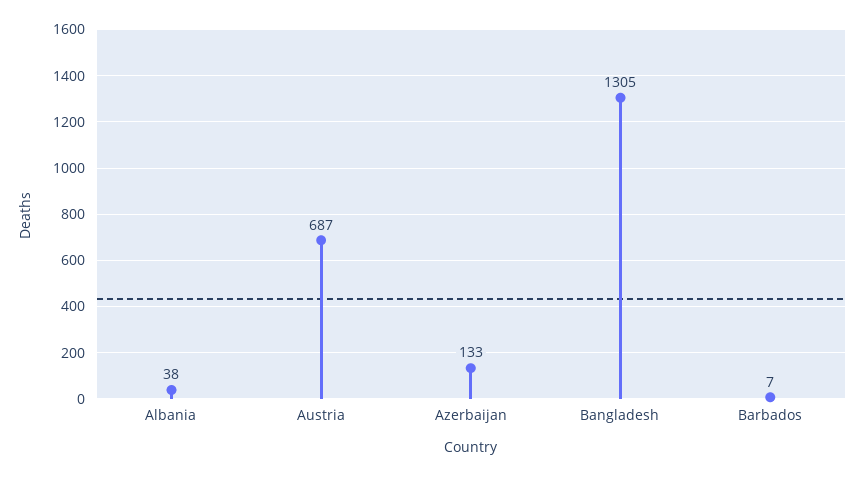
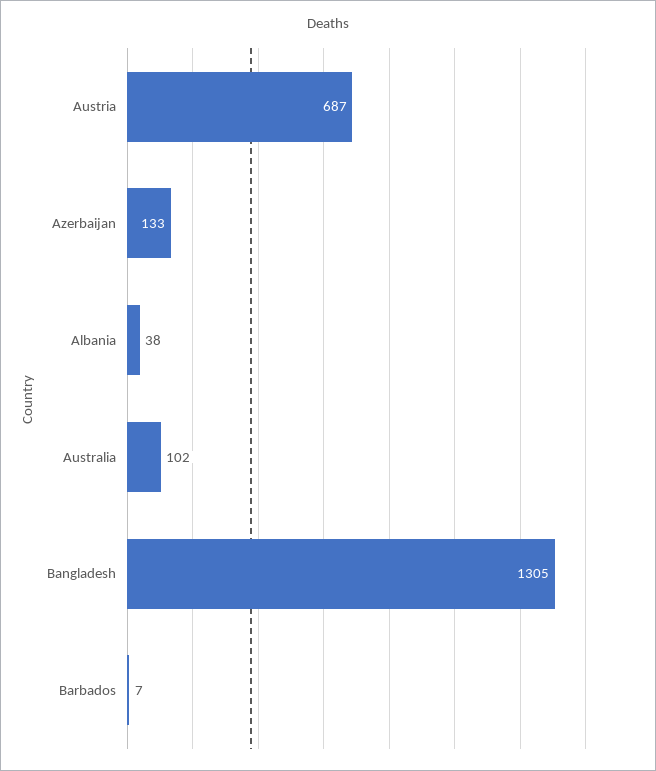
Australia: none -> 102

